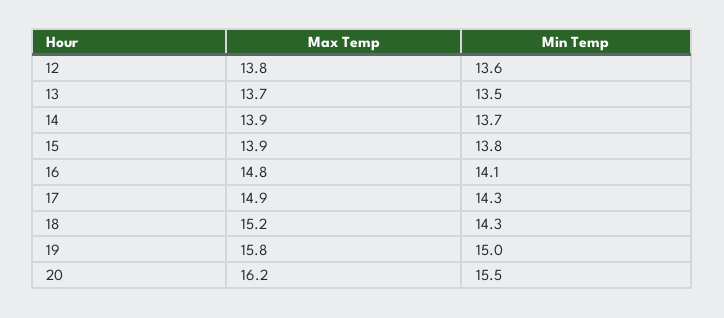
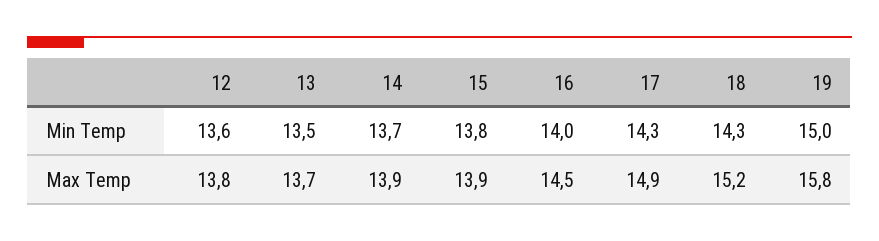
Max Temp, 16: 14.8 -> 14.5
Min Temp, 16: 14.1 -> 14
Max Temp, 20: 16.2 -> none
Min Temp, 20: 15.5 -> none

